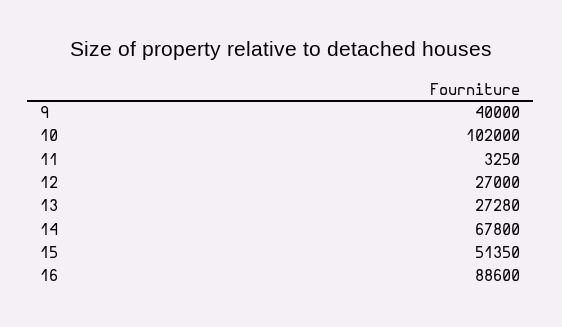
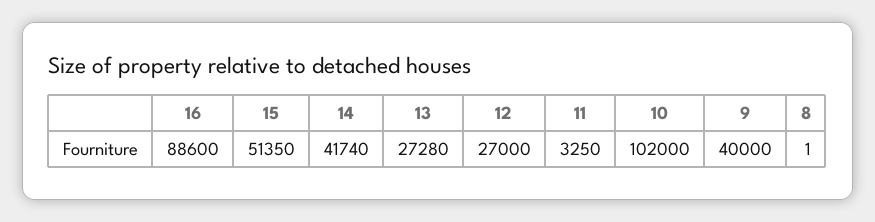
14: 67800 -> 41740
8: none -> 1

